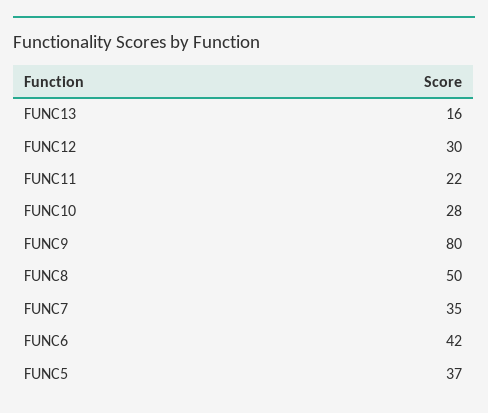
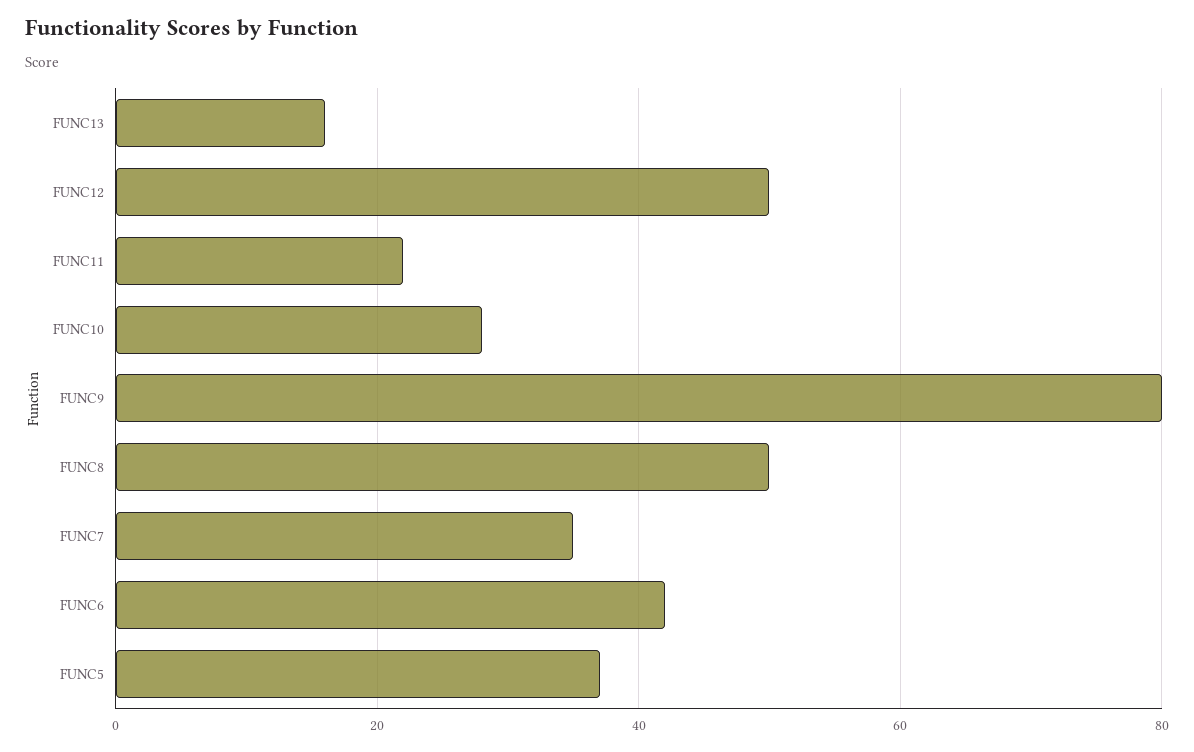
FUNC12: 30 -> 50

